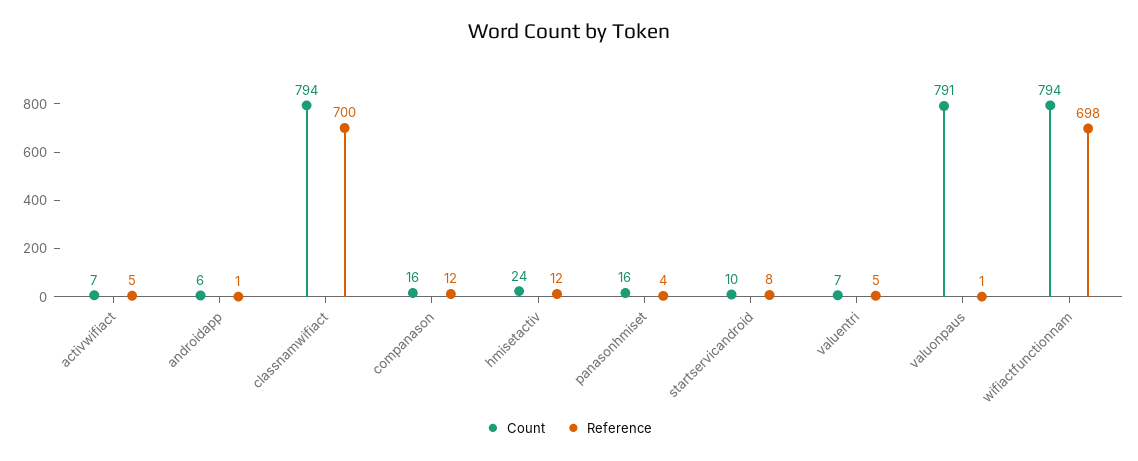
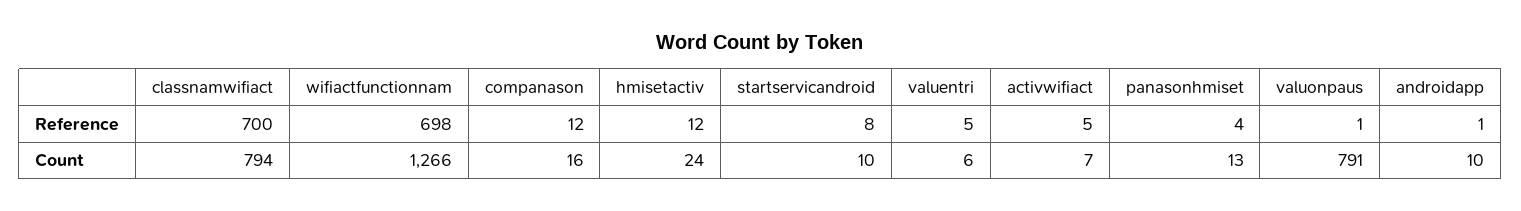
Count, androidapp: 6 -> 10
Count, panasonhmiset: 16 -> 13
Count, valuentri: 7 -> 6
Count, wifiactfunctionnam: 794 -> 1266

